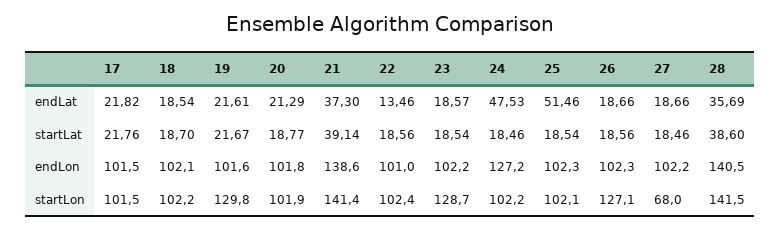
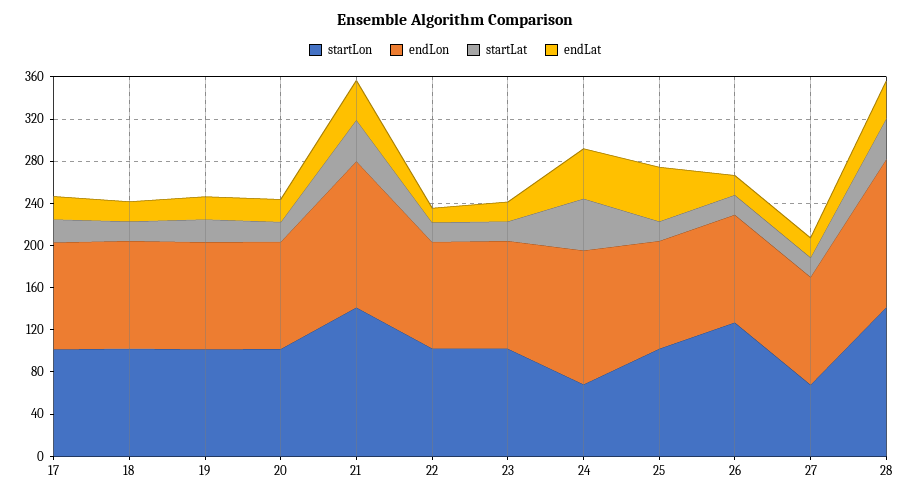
startLat, 24: 18.46 -> 50
startLon, 19: 129.8 -> 100
startLon, 23: 128.7 -> 100
startLon, 24: 102.2 -> 70

